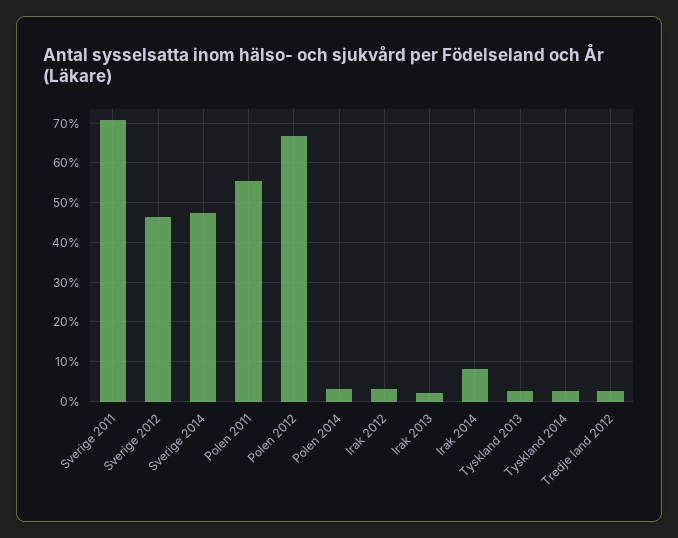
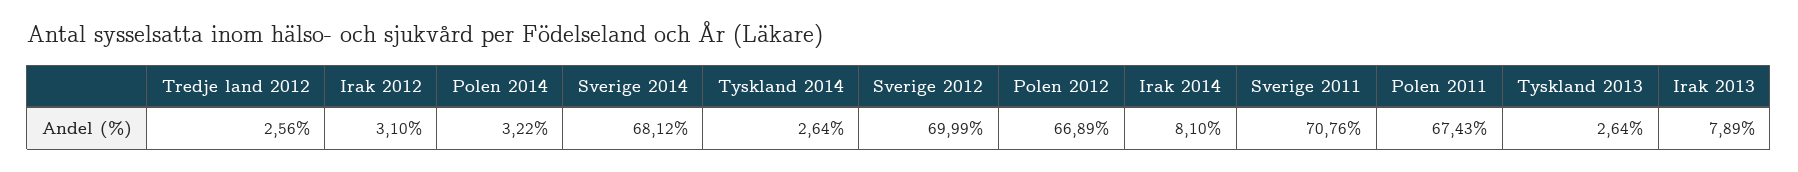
Sverige 2012: 46 -> 69.99
Sverige 2014: 48 -> 68.12
Polen 2011: 56 -> 67.43
Irak 2013: 2 -> 7.89

